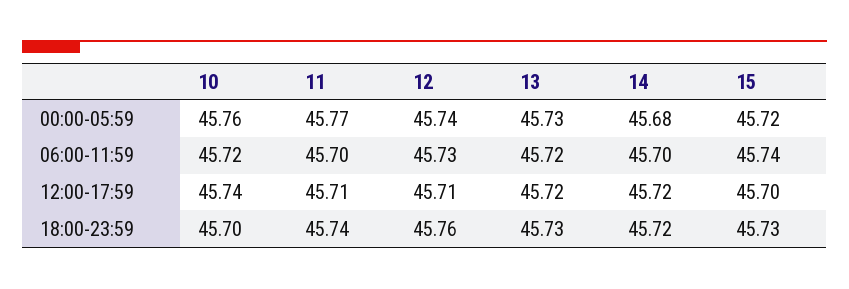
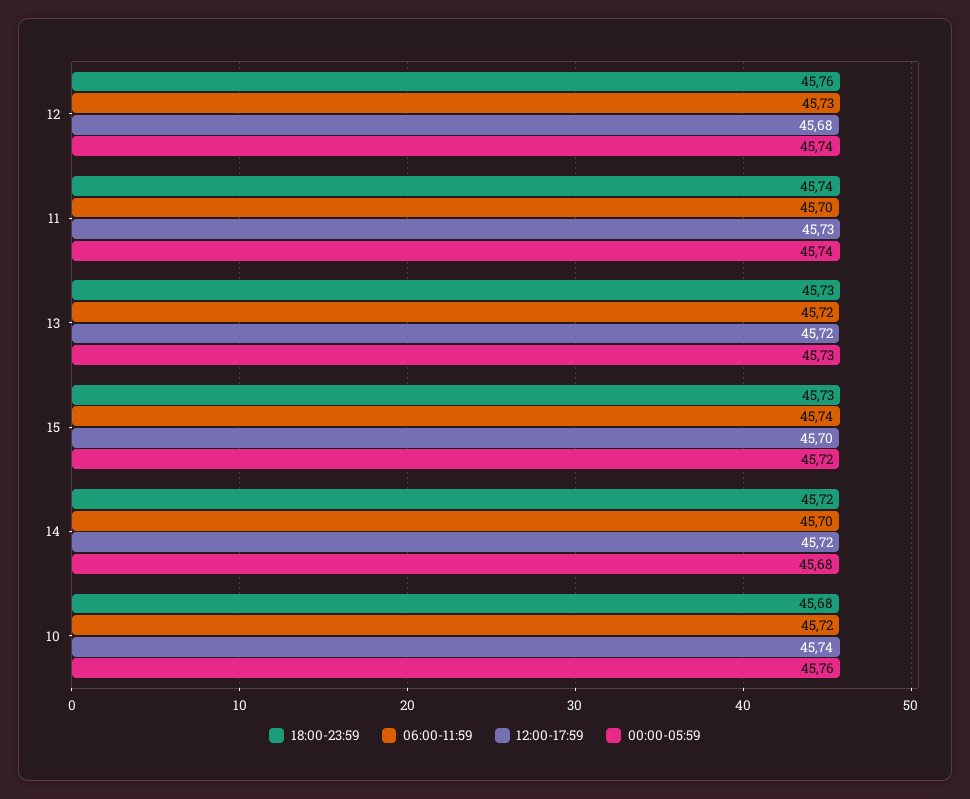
00:00-05:59, 11: 45.77 -> 45.74
12:00-17:59, 11: 45.71 -> 45.73
12:00-17:59, 12: 45.71 -> 45.68
18:00-23:59, 10: 45.7 -> 45.68

